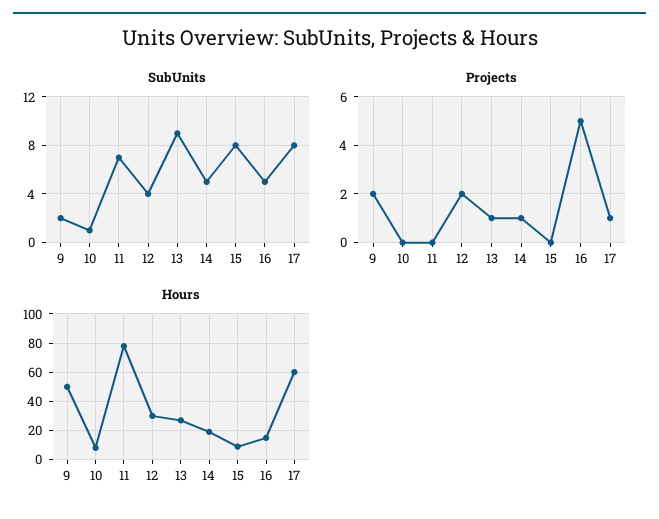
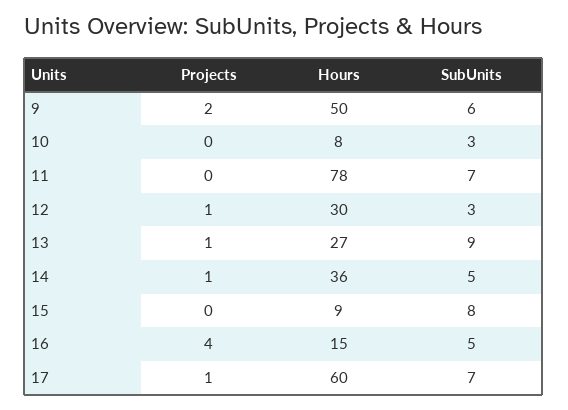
SubUnits, 9: 2 -> 6
SubUnits, 10: 1 -> 3
SubUnits, 12: 4 -> 3
SubUnits, 17: 8 -> 7
Projects, 12: 2 -> 1
Projects, 16: 5 -> 4
Hours, 14: 20 -> 36

